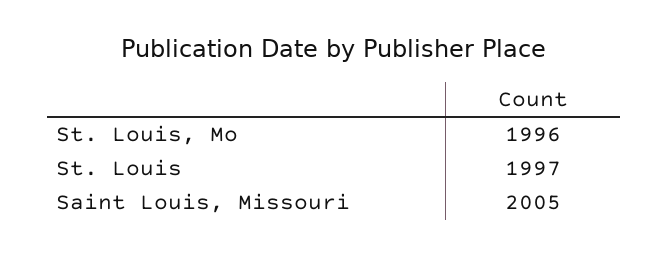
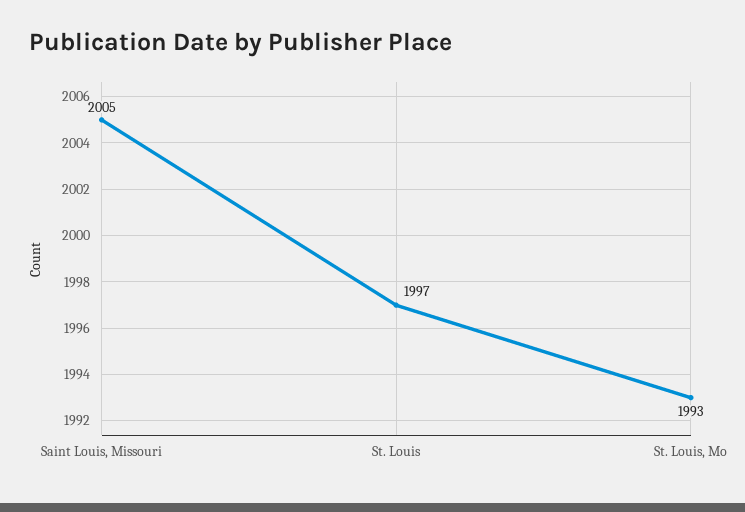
St. Louis, Mo: 1996 -> 1993

